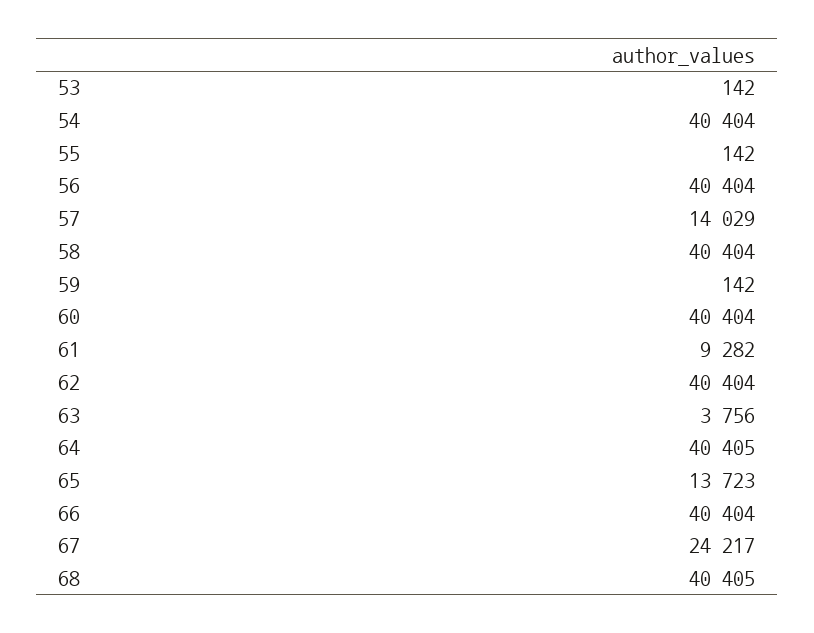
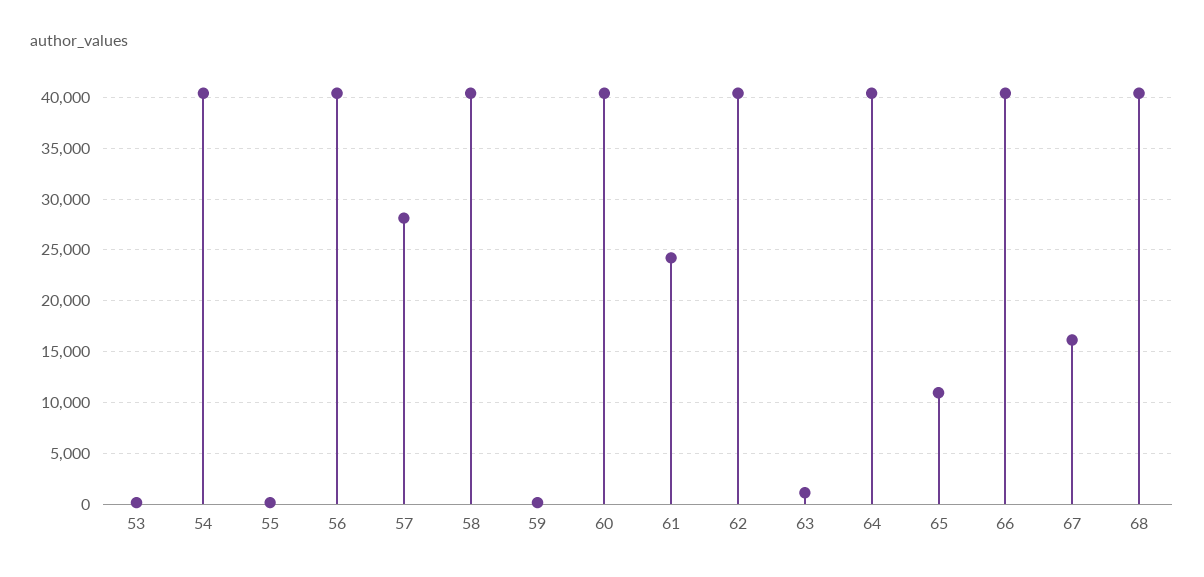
57: 14029 -> 28000
61: 9282 -> 24000
63: 3756 -> 1000
65: 13723 -> 11000
67: 24217 -> 16000

